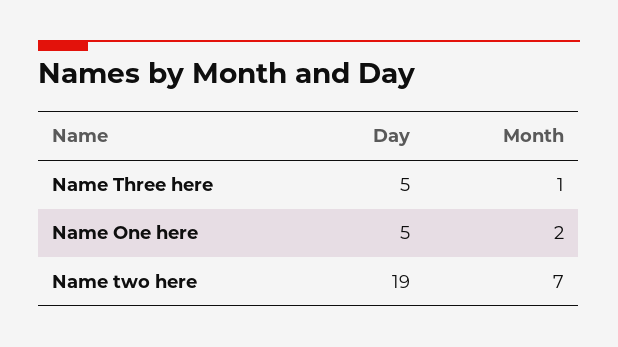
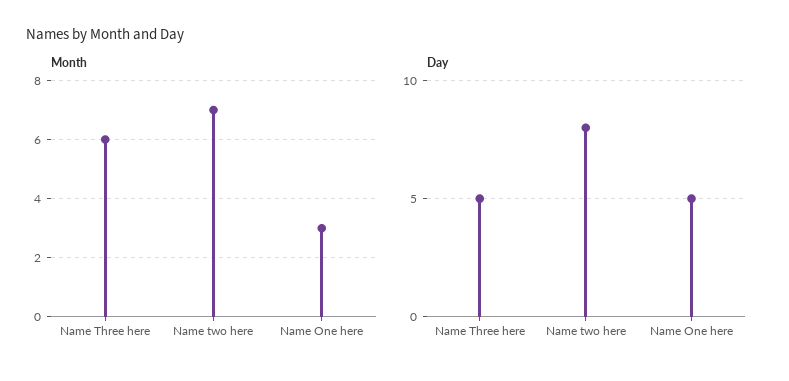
Month, Name Three here: 1 -> 6
Month, Name One here: 2 -> 3
Day, Name two here: 19 -> 8

